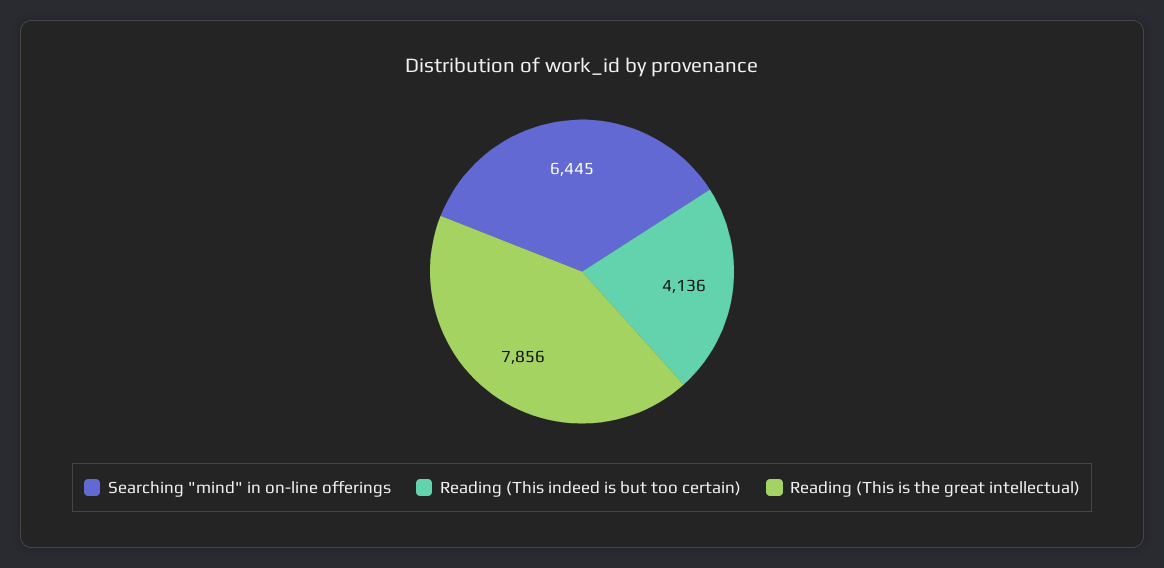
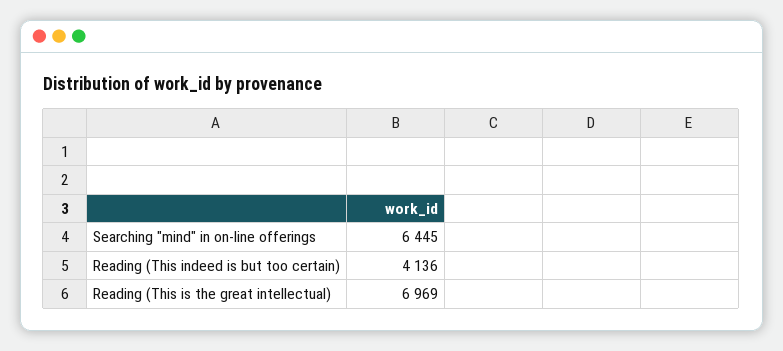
Reading (This is the great intellectual): 7856 -> 6969

